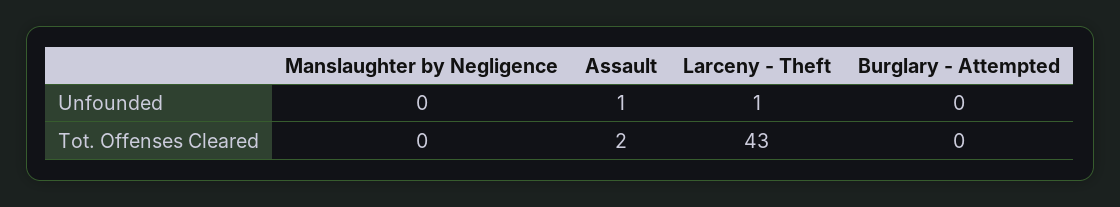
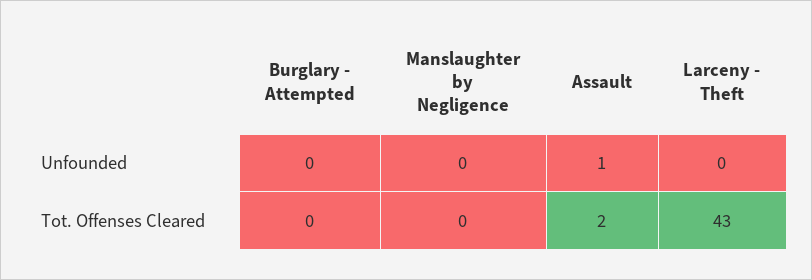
Larceny - Theft, Unfounded: 1 -> 0

